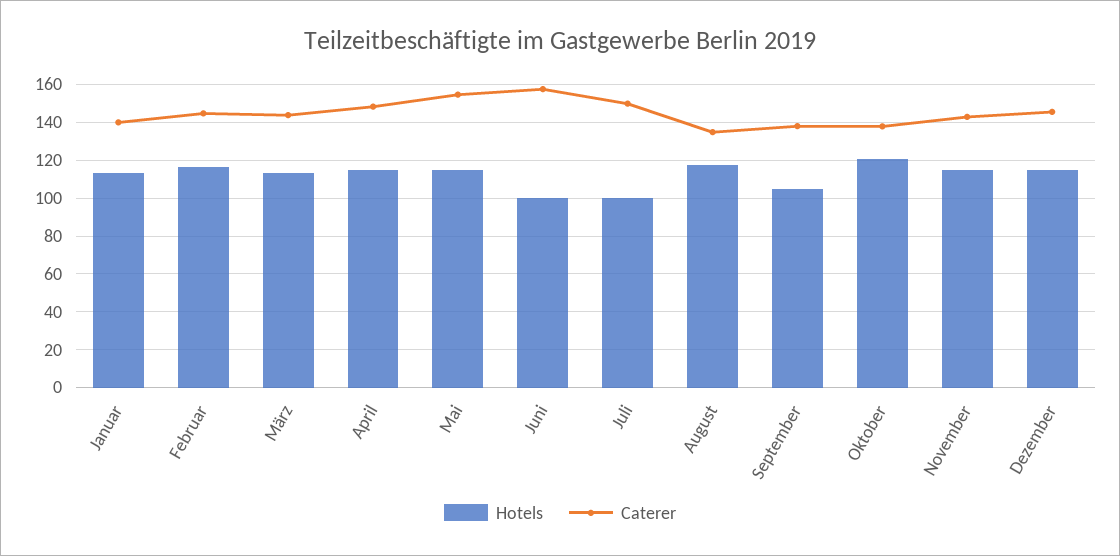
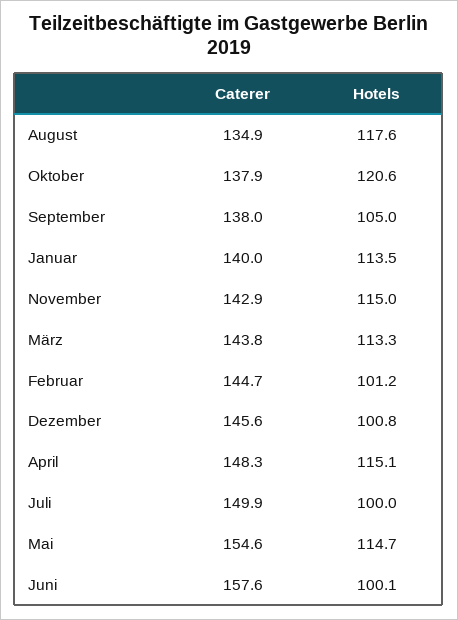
Hotels, Februar: 115 -> 101.2
Hotels, Dezember: 115 -> 100.8

